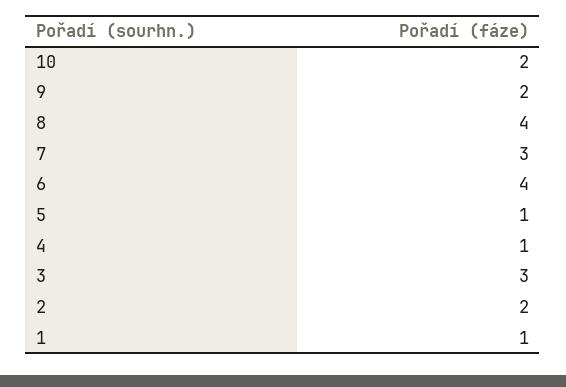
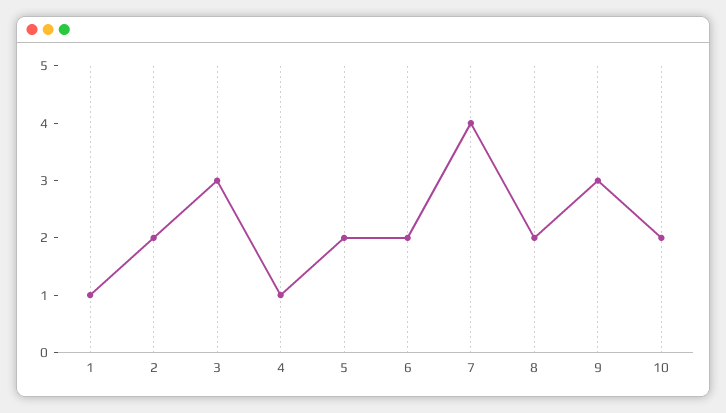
9: 2 -> 3
8: 4 -> 2
7: 3 -> 4
6: 4 -> 2
5: 1 -> 2

